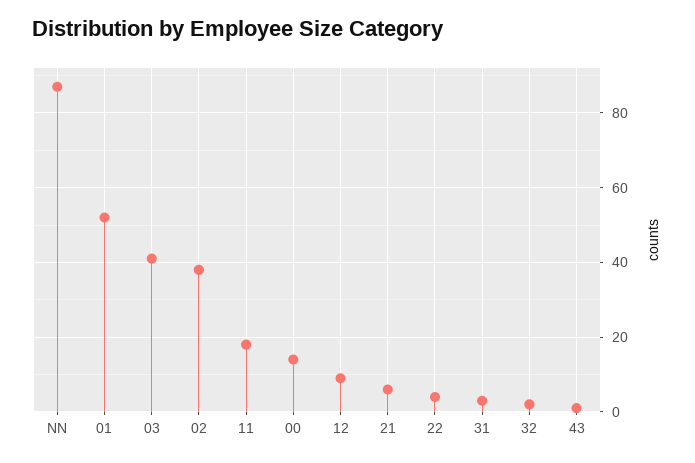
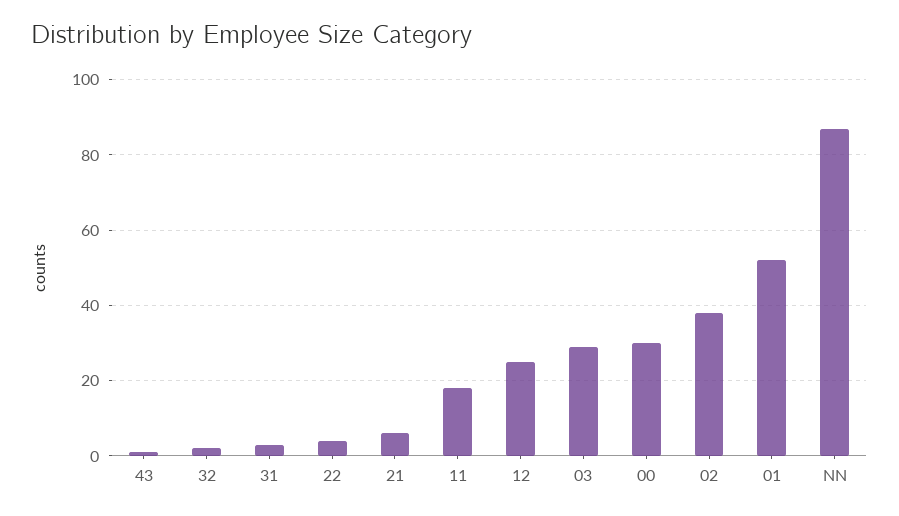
03: 40 -> 30
00: 15 -> 30
12: 10 -> 25

